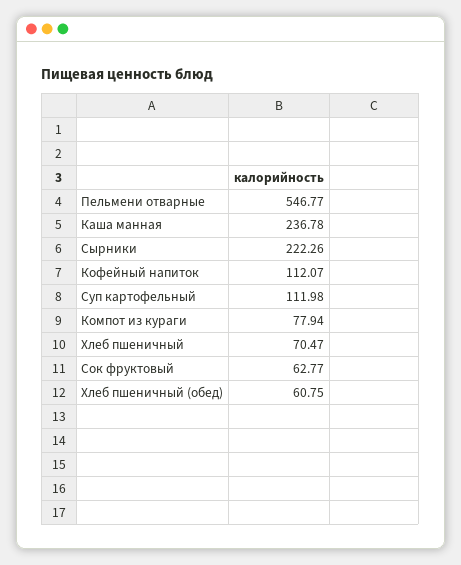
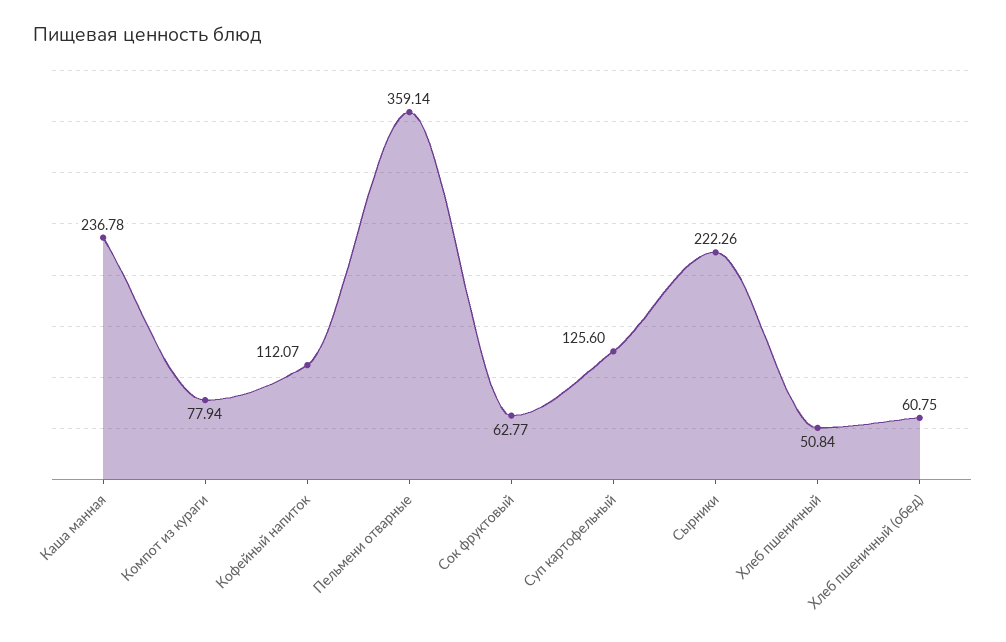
Пельмени отварные: 546.77 -> 359.14
Суп картофельный: 111.98 -> 125.6
Хлеб пшеничный: 70.47 -> 50.84

